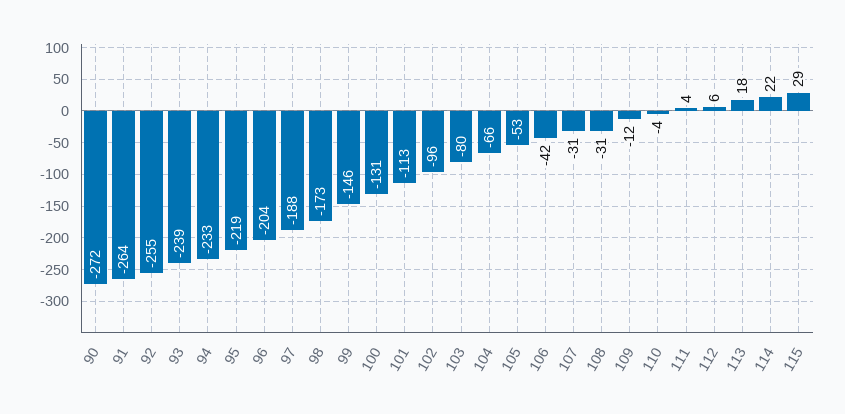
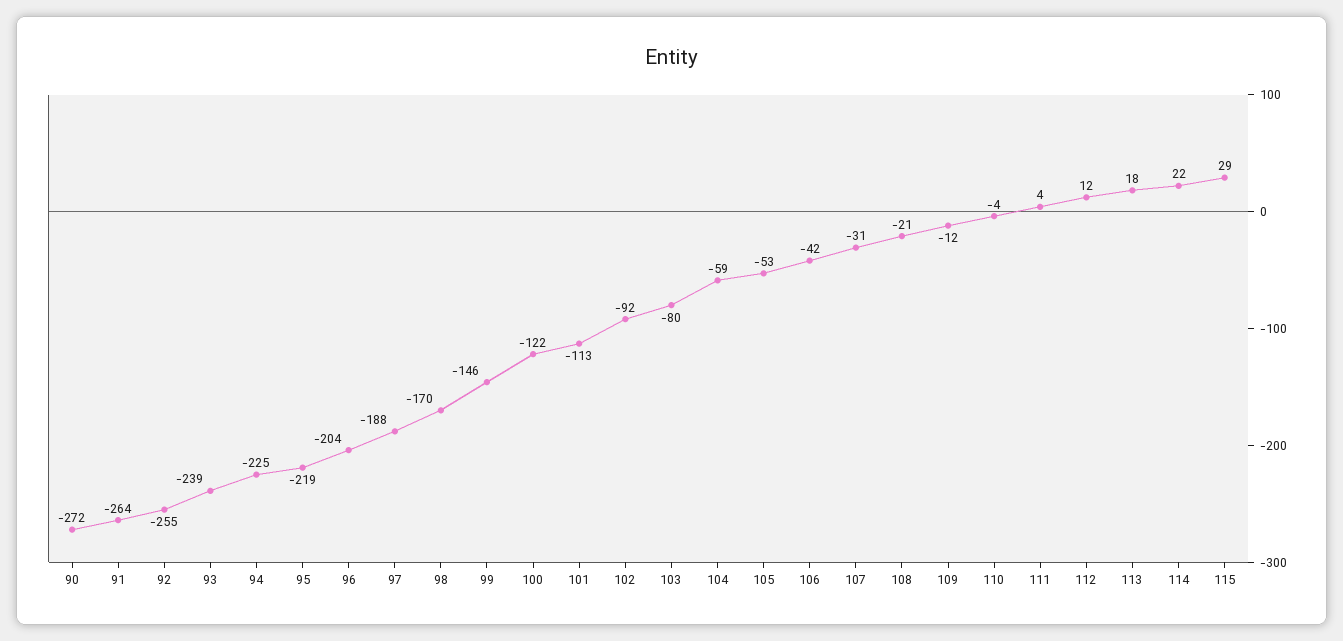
94: -233 -> -225
98: -173 -> -170
100: -131 -> -122
102: -96 -> -92
104: -66 -> -59
108: -31 -> -21
112: 6 -> 12

